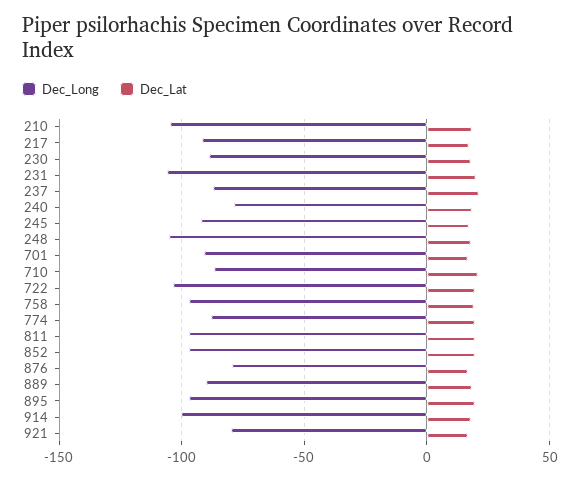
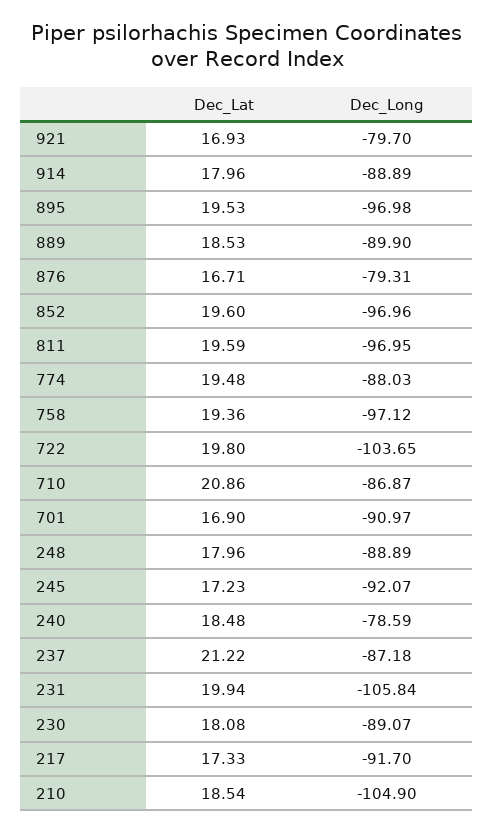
Dec_Long, 248: -105 -> -88.89
Dec_Long, 914: -100 -> -88.89

